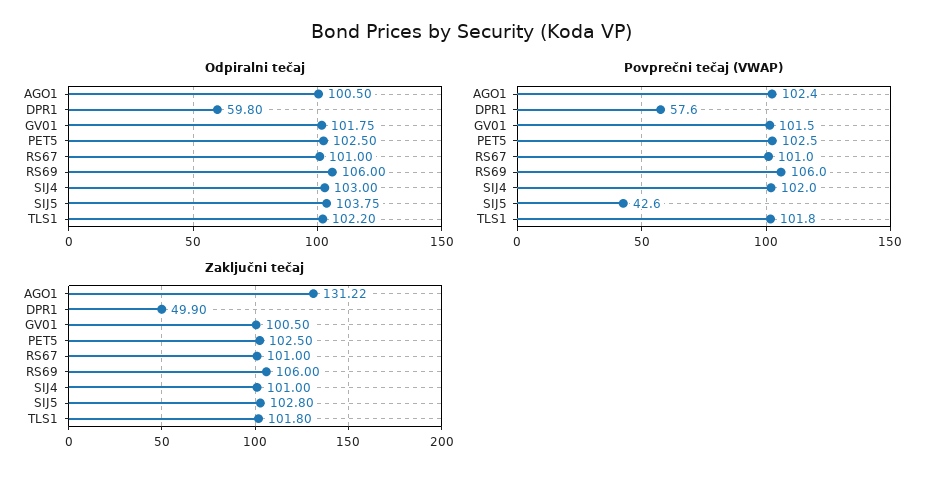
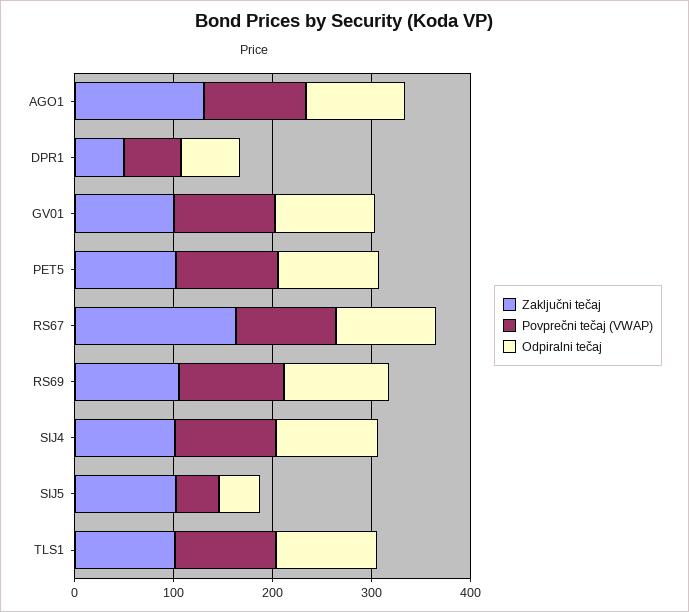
Odpiralni tečaj, SIJ5: 103.75 -> 40
Zaključni tečaj, RS67: 101 -> 160

